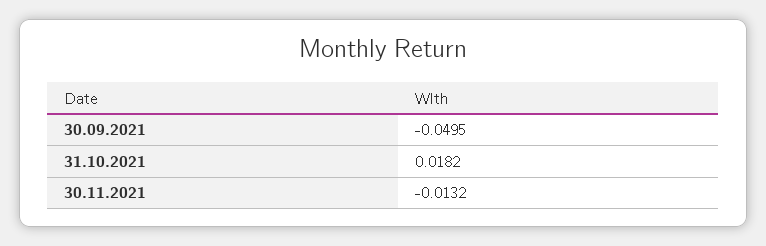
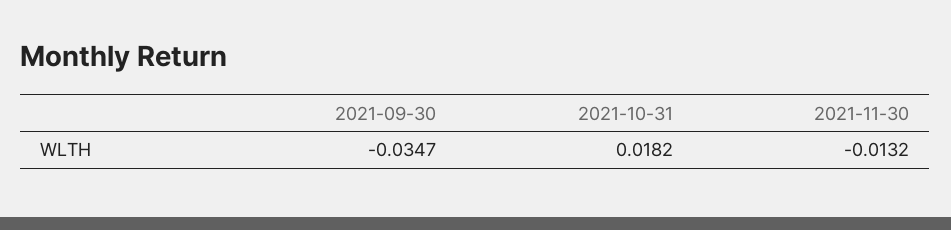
30.09.2021: -0.0495 -> -0.0347

